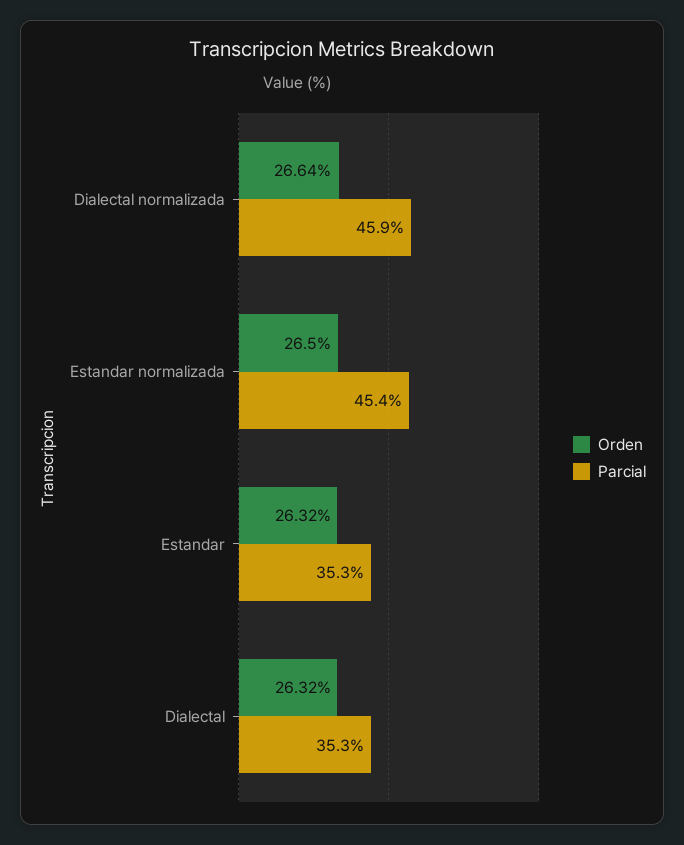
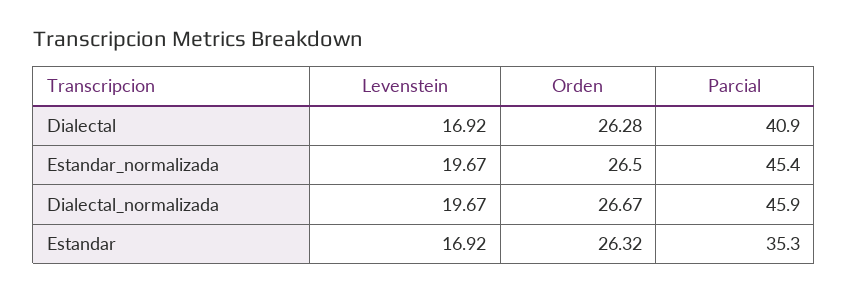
Orden, Dialectal normalizada: 26.64 -> 26.67
Orden, Dialectal: 26.32 -> 26.28
Parcial, Dialectal: 35.3 -> 40.9
Levenstein, Dialectal: none -> 16.92
Levenstein, Estandar normalizada: none -> 19.67
Levenstein, Dialectal normalizada: none -> 19.67
Levenstein, Estandar: none -> 16.92

